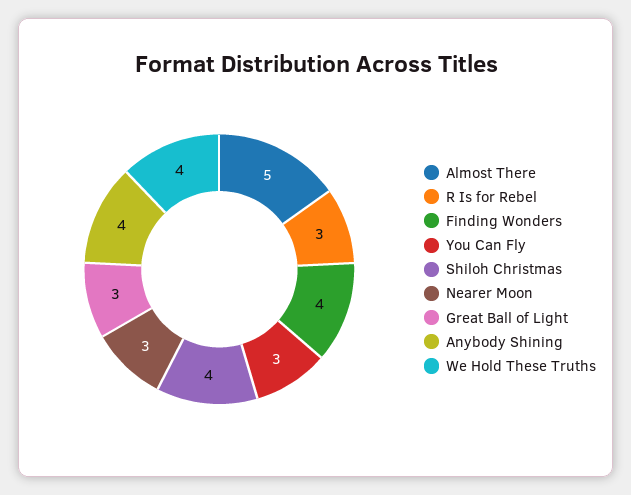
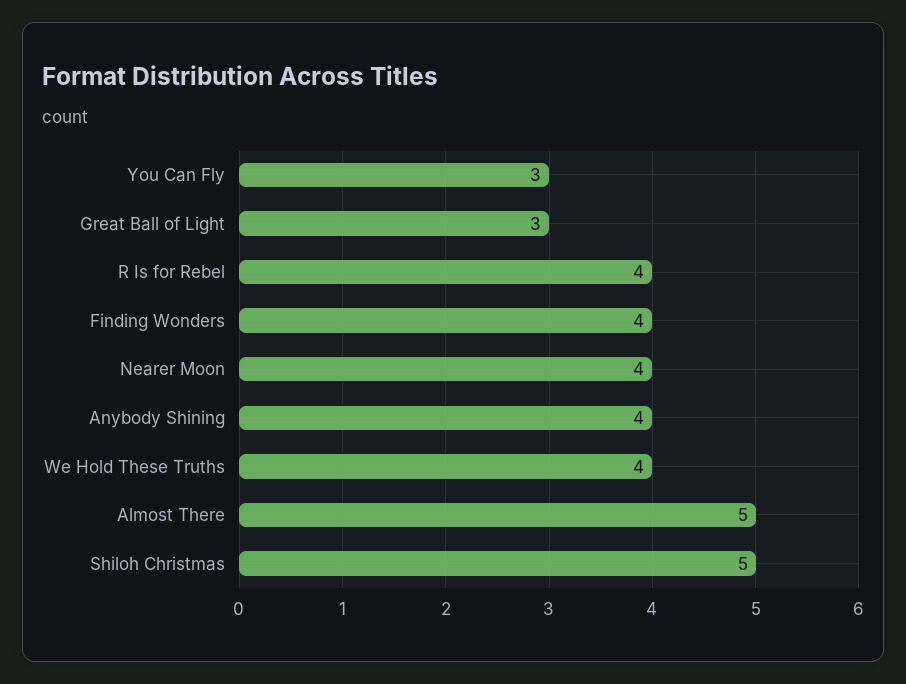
R Is for Rebel: 3 -> 4
Shiloh Christmas: 4 -> 5
Nearer Moon: 3 -> 4

